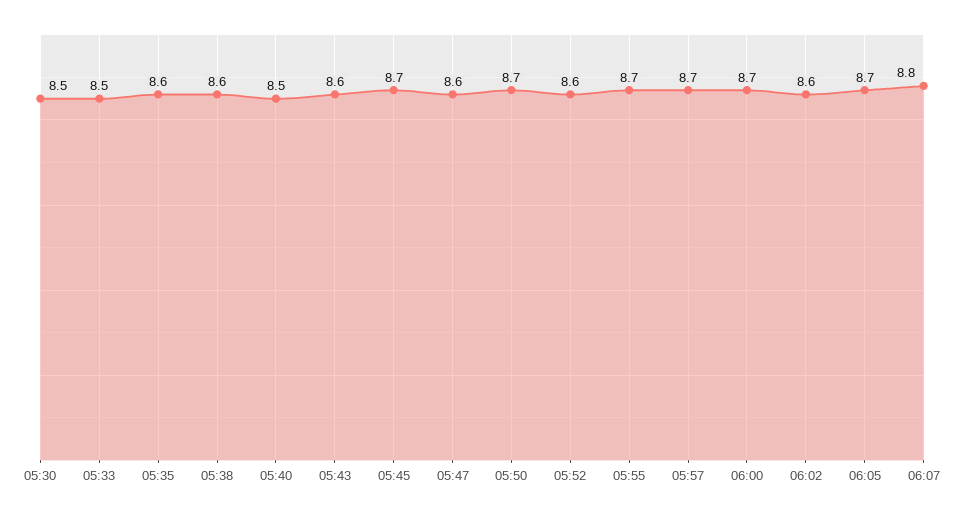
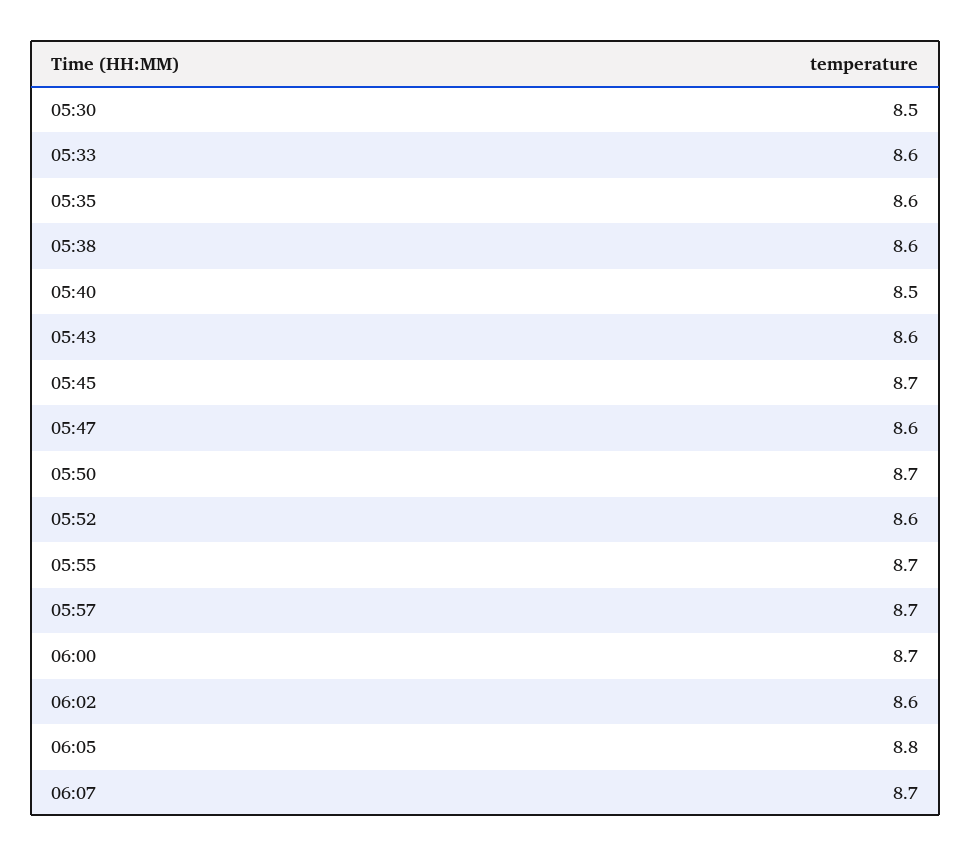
05:33: 8.5 -> 8.6
06:05: 8.7 -> 8.8
06:07: 8.8 -> 8.7

